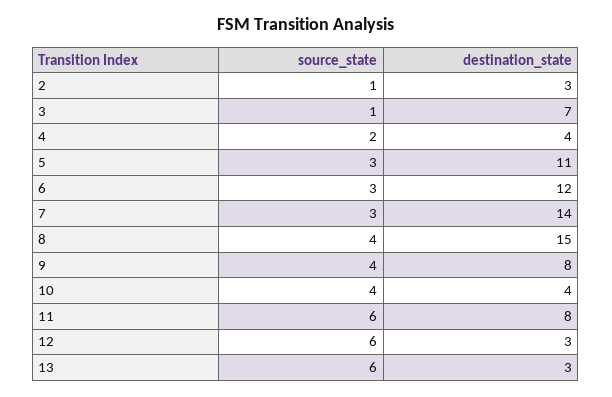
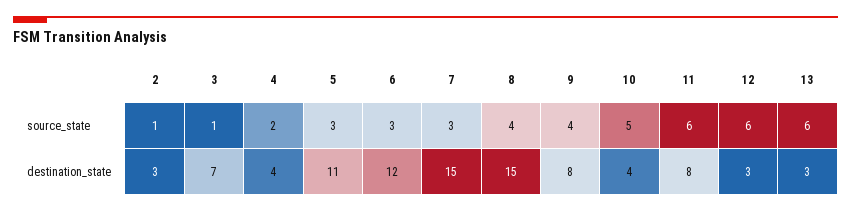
destination_state, 7: 14 -> 15
source_state, 10: 4 -> 5

